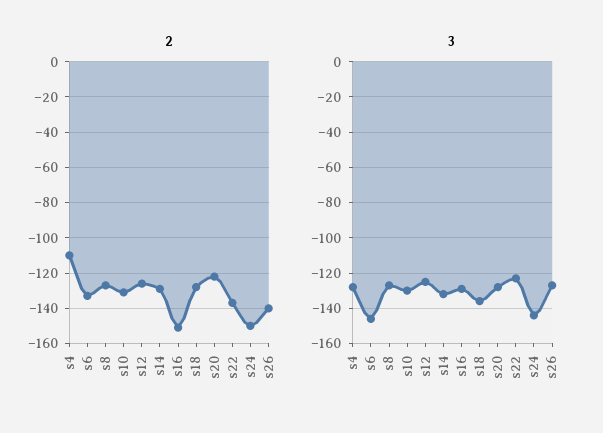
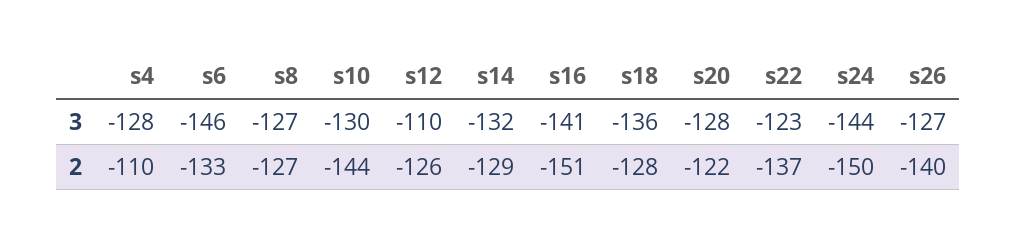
2, s10: -130 -> -144
3, s12: -125 -> -110
3, s16: -130 -> -141

